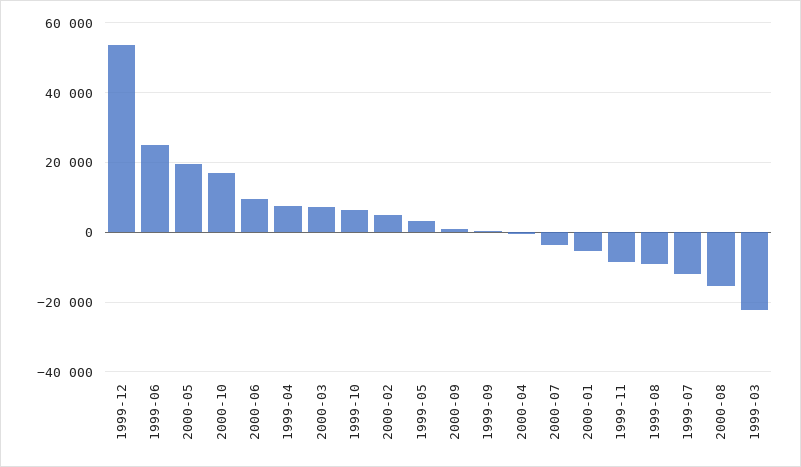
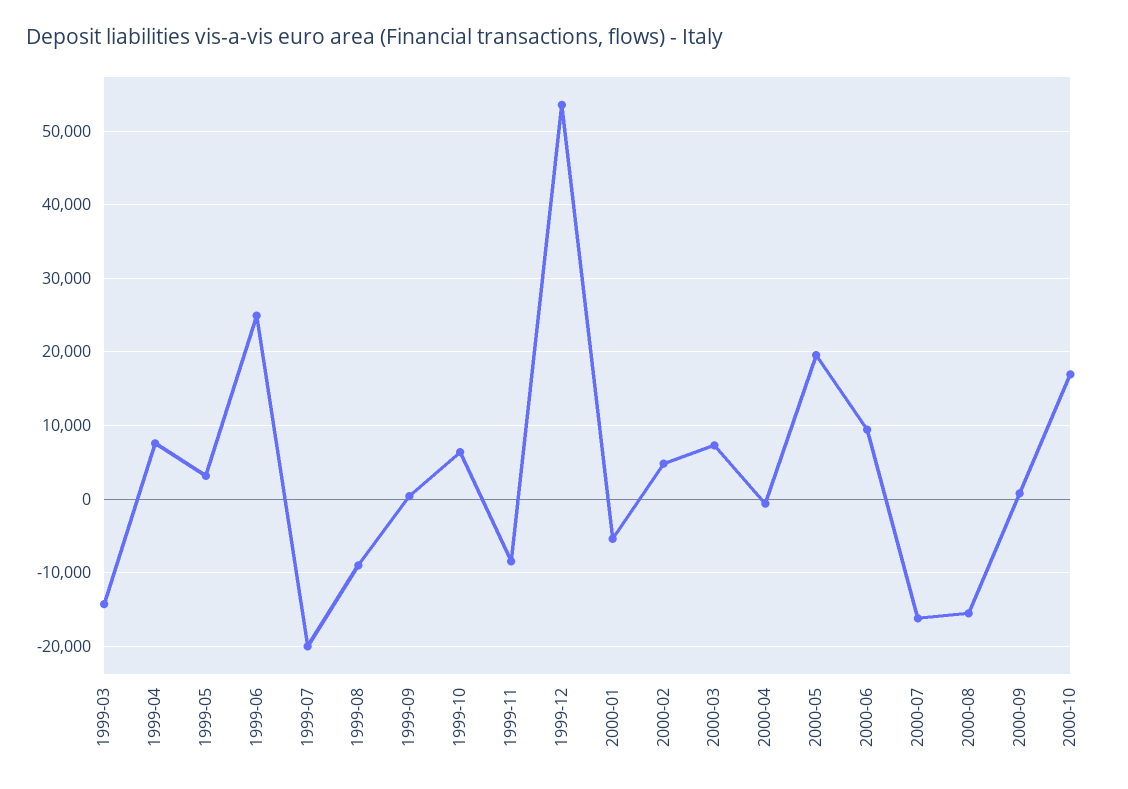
2000-07: -4000 -> -16000
1999-07: -12000 -> -20000
1999-03: -22000 -> -14000

